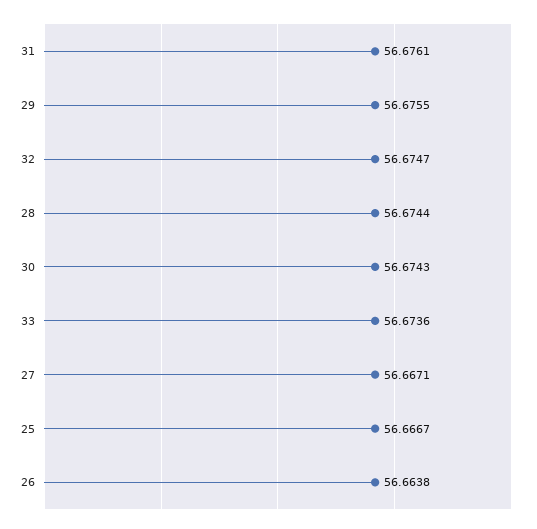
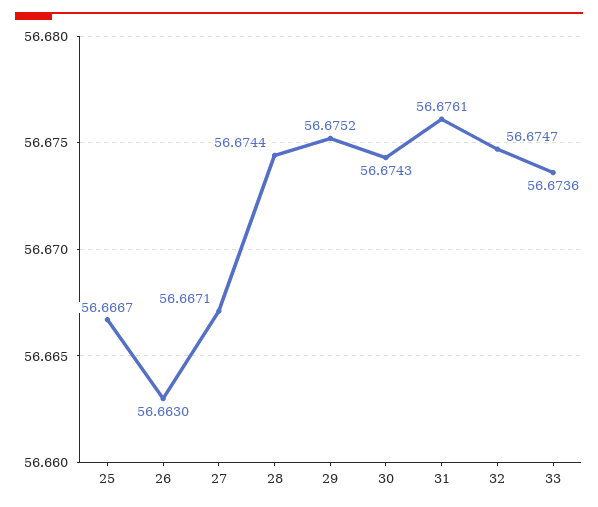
29: 56.6755 -> 56.6752
26: 56.6638 -> 56.663

